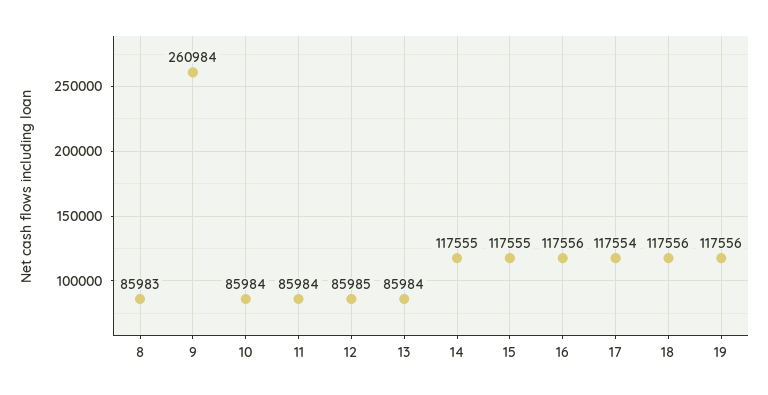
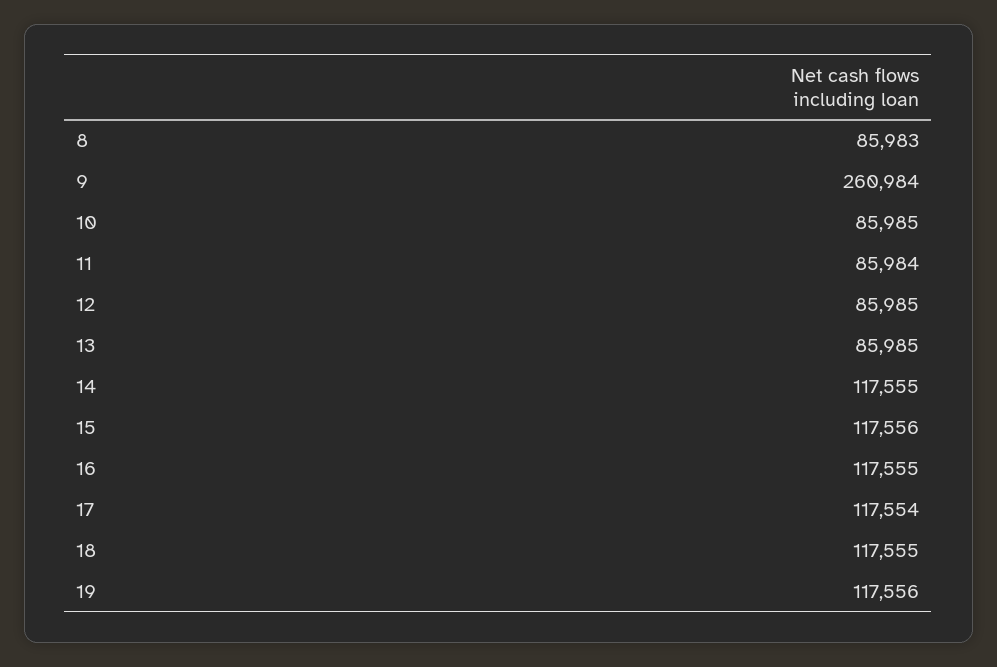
10: 85984 -> 85985
13: 85984 -> 85985
15: 117555 -> 117556
16: 117556 -> 117555
18: 117556 -> 117555

